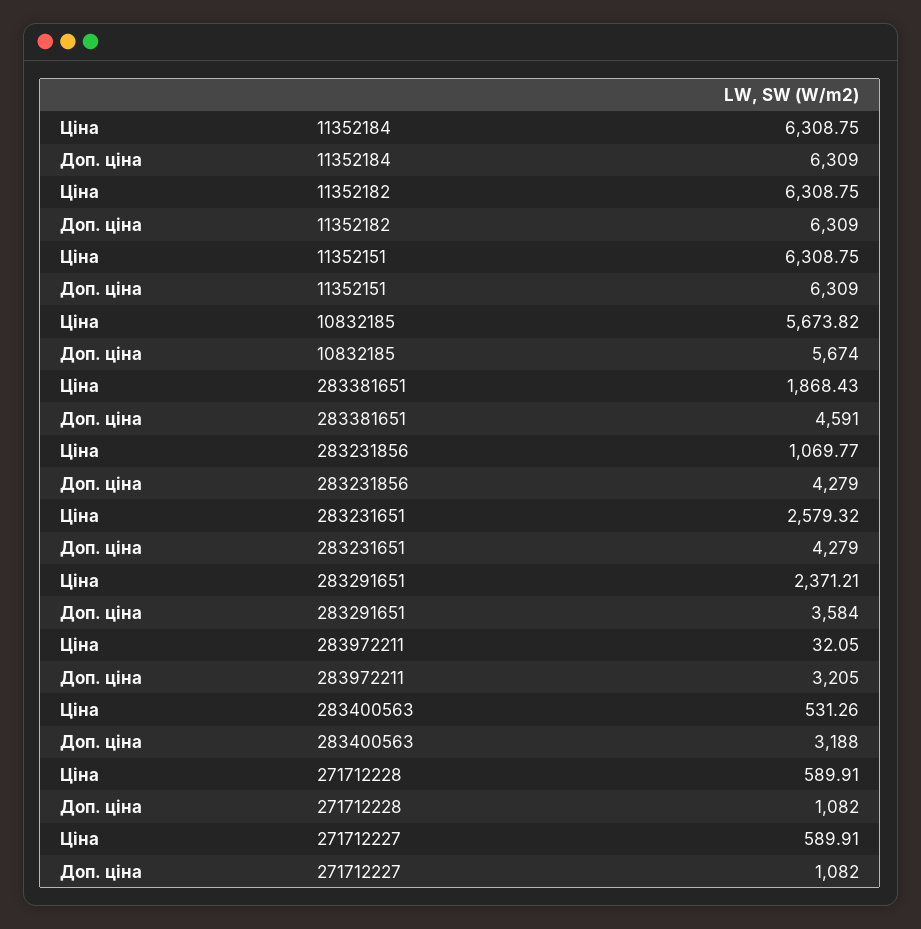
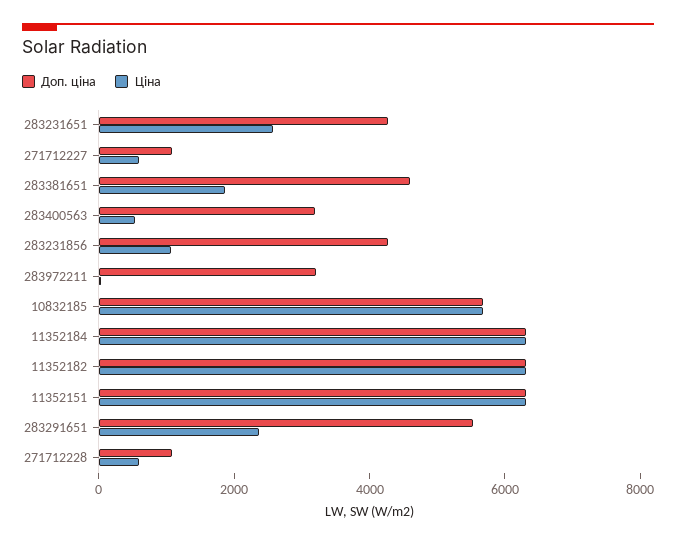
Доп. ціна, 283291651: 3584 -> 5500

